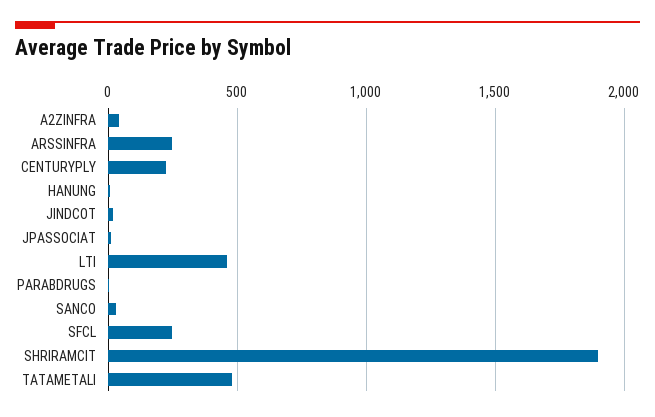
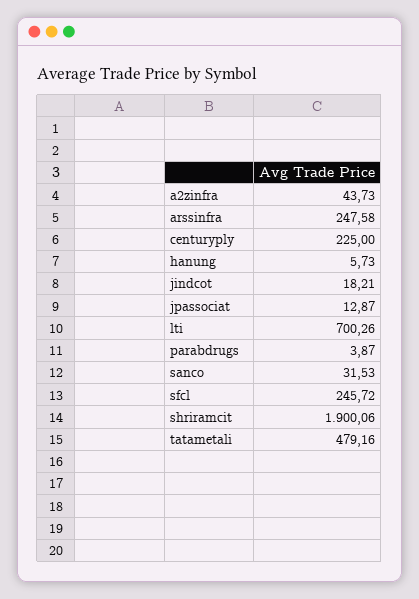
LTI: 450 -> 700.26

